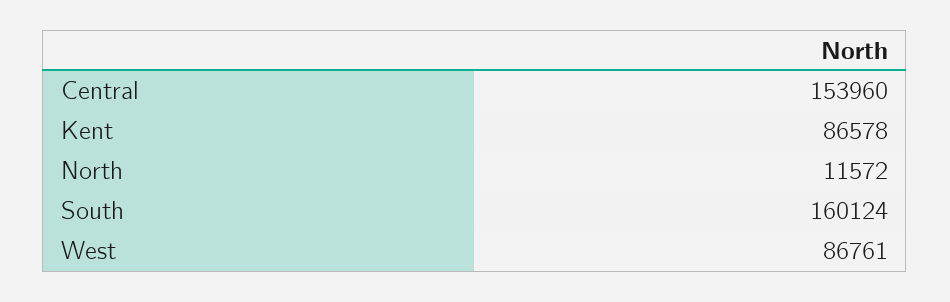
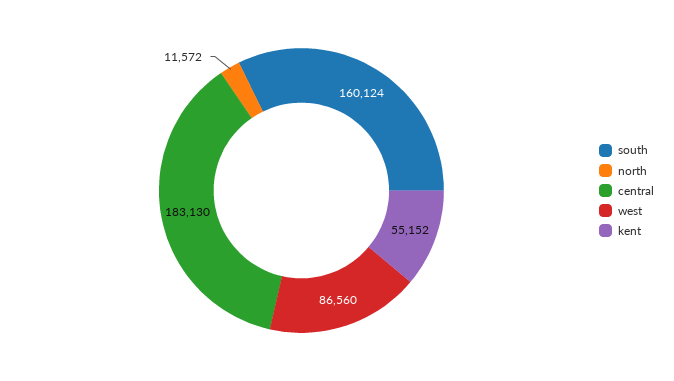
Central: 153960 -> 183130
Kent: 86578 -> 55152
West: 86761 -> 86560

